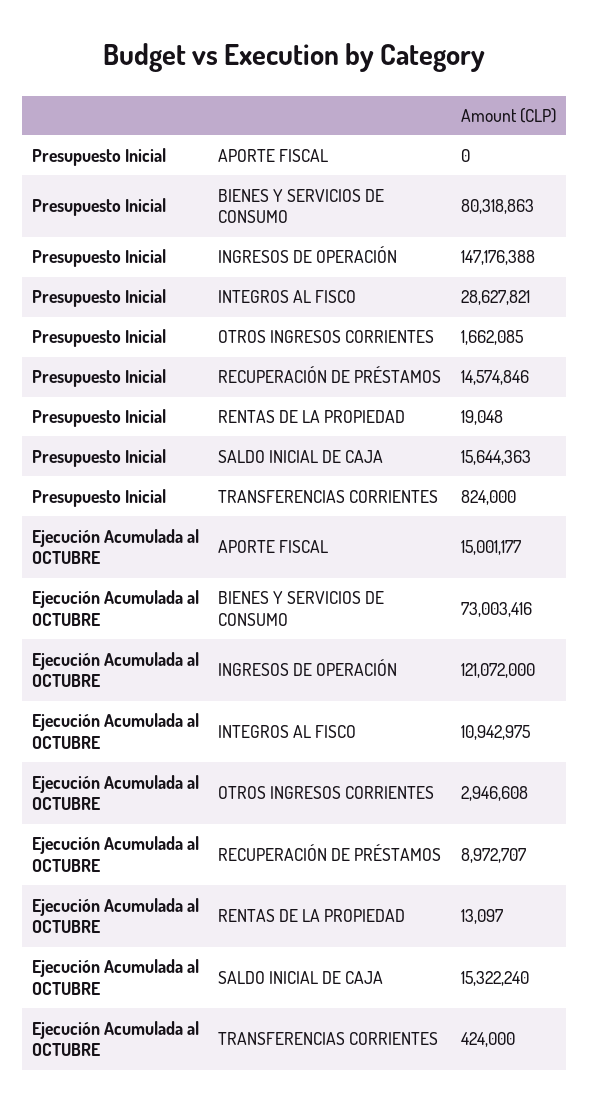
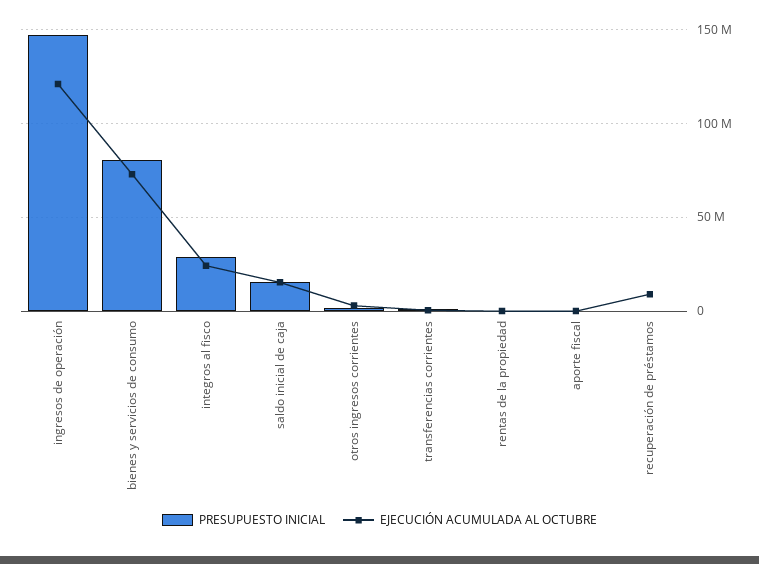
Presupuesto Inicial, RECUPERACIÓN DE PRÉSTAMOS: 14574846 -> 0
Ejecución Acumulada al OCTUBRE, APORTE FISCAL: 15001177 -> 0
Ejecución Acumulada al OCTUBRE, INTEGROS AL FISCO: 10942975 -> 25000000

